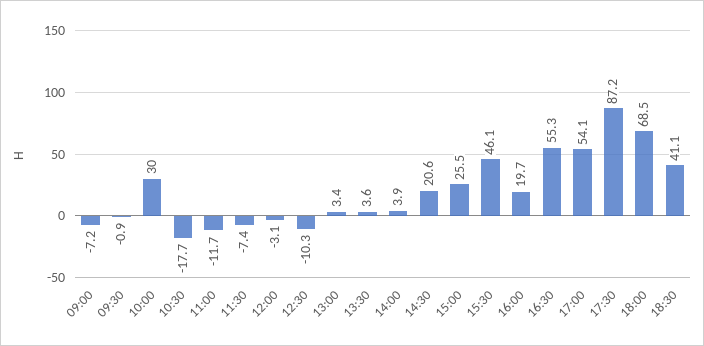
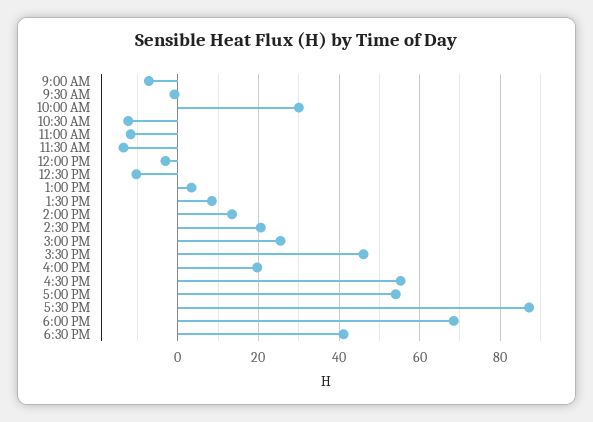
10:30: -17.7 -> -12
11:30: -7.4 -> -14
13:30: 3.6 -> 8
14:00: 3.9 -> 14

